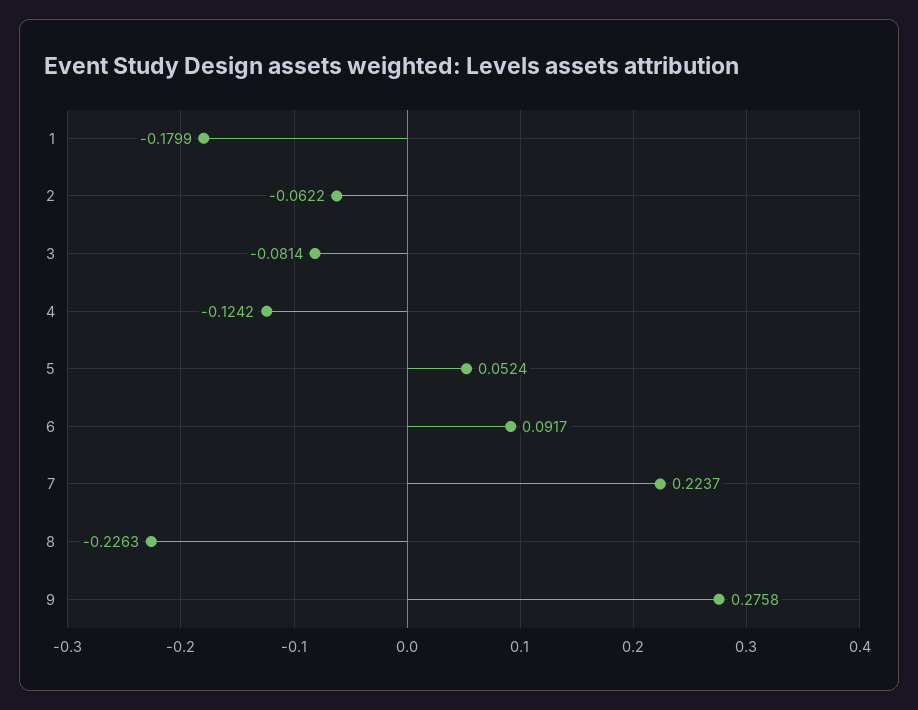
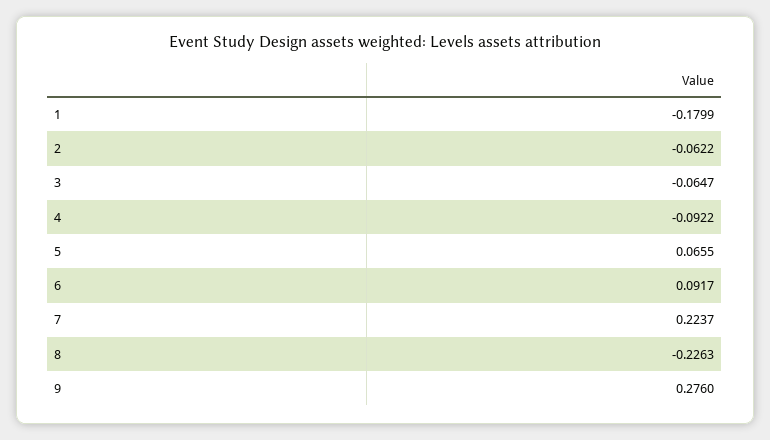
3: -0.0814 -> -0.0647
4: -0.1242 -> -0.0922
5: 0.0524 -> 0.0655
9: 0.2758 -> 0.276

